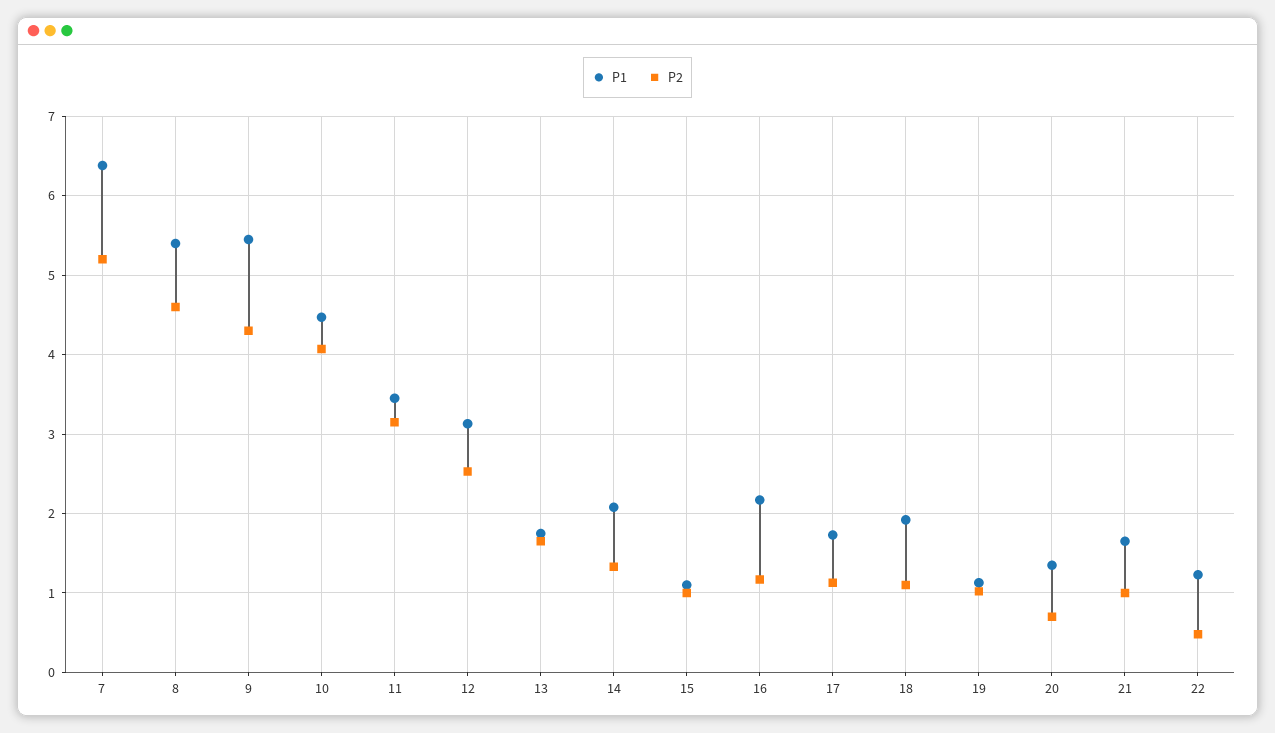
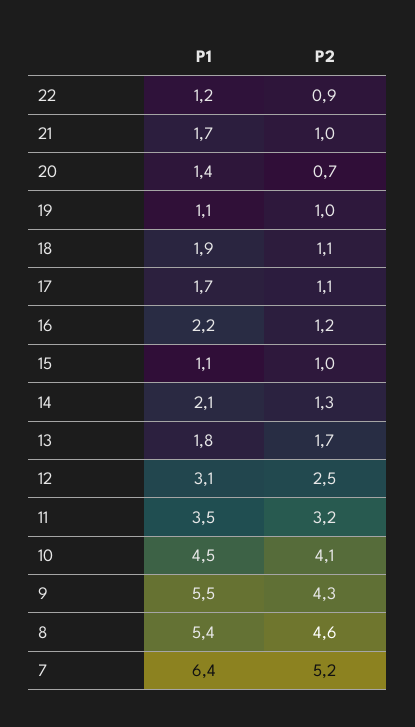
P2, 22: 0.5 -> 0.9

